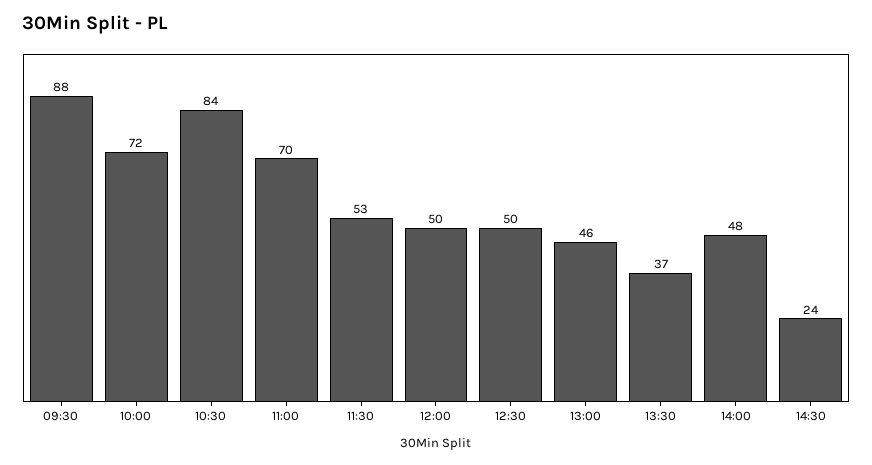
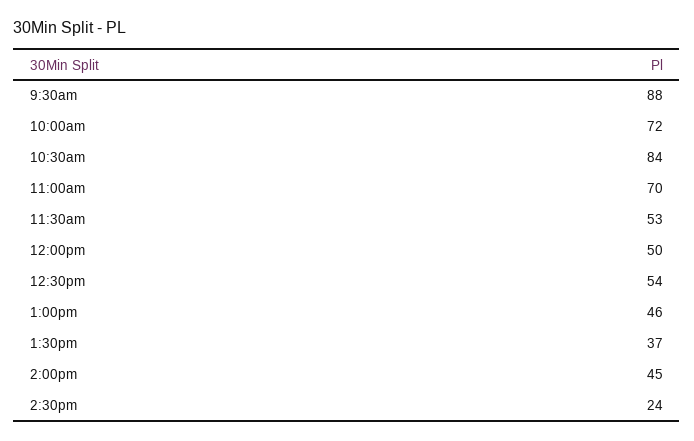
12:30: 50 -> 54
14:00: 48 -> 45

